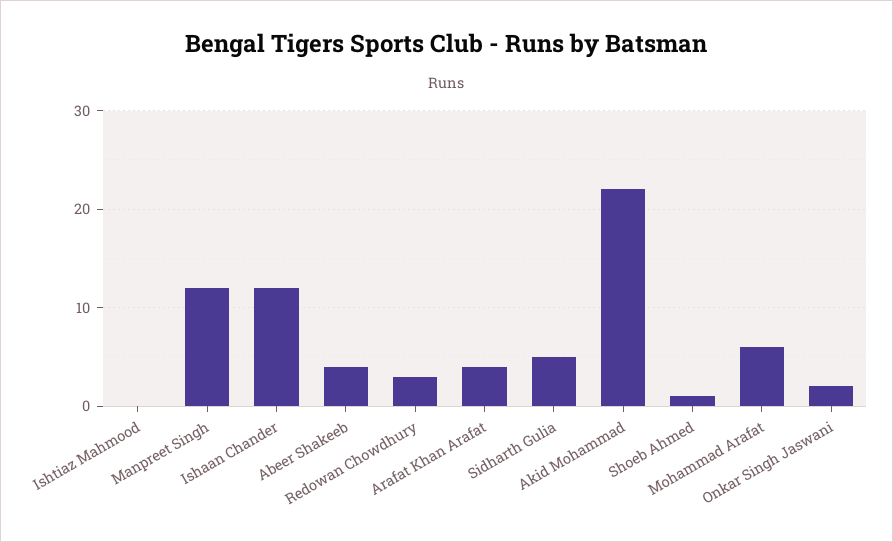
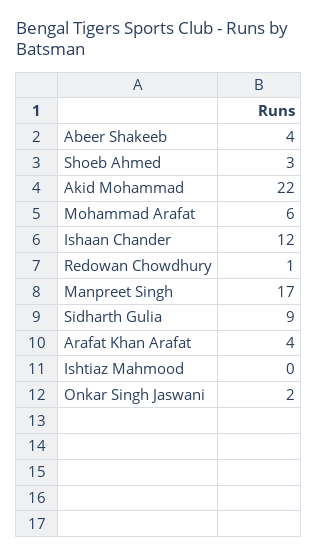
Manpreet Singh: 12 -> 17
Redowan Chowdhury: 3 -> 1
Sidharth Gulia: 5 -> 9
Shoeb Ahmed: 1 -> 3

